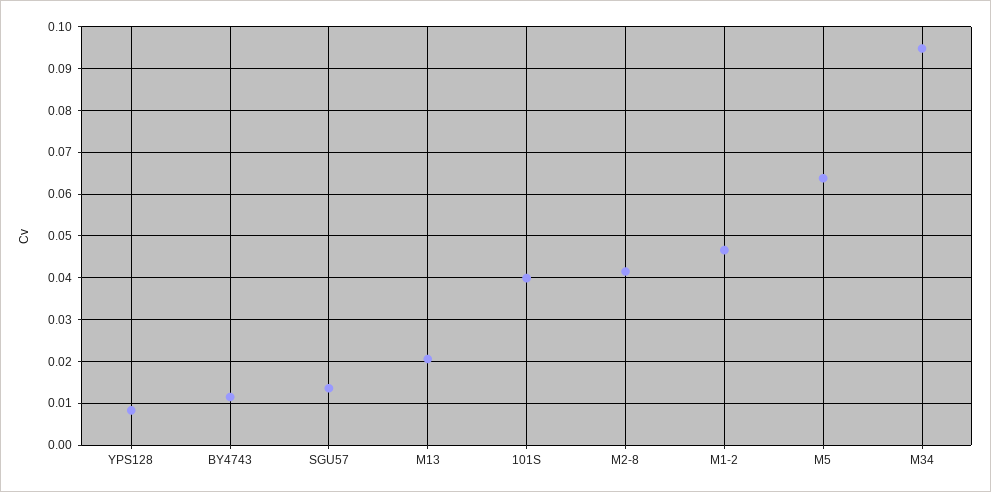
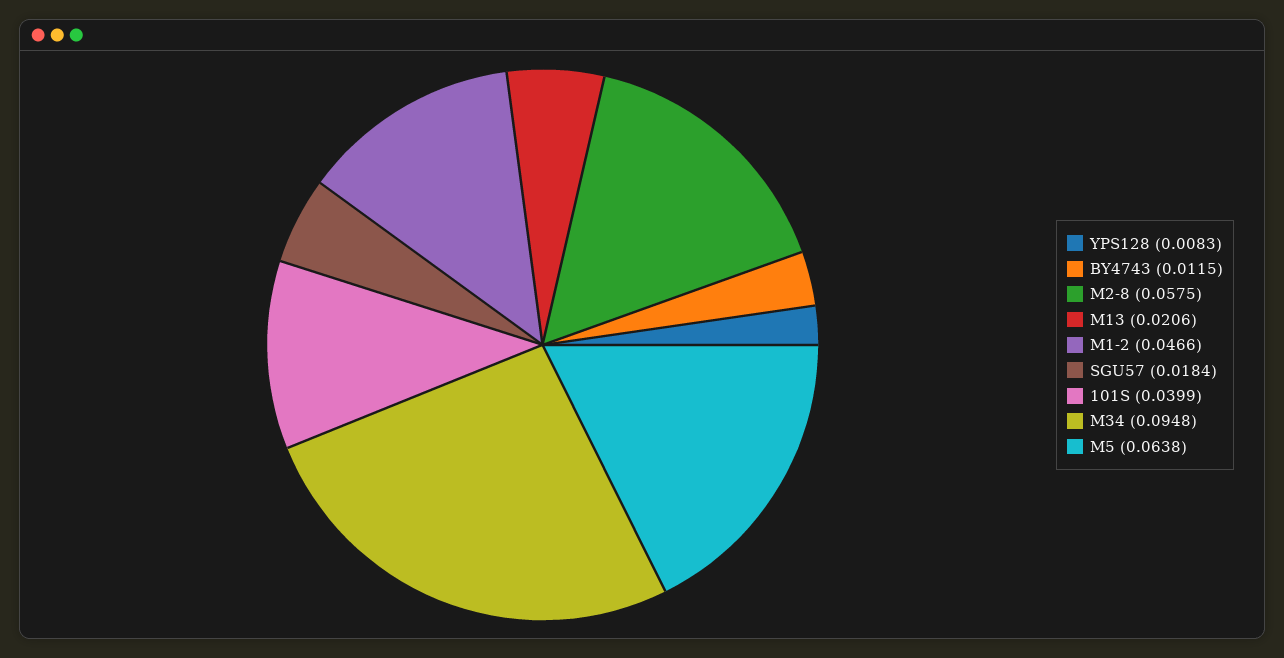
SGU57: 0.014 -> 0.0184
M2-8: 0.042 -> 0.0575

